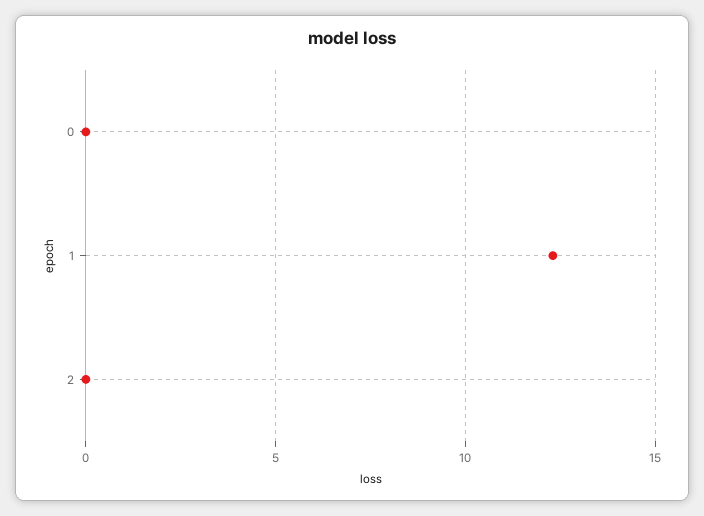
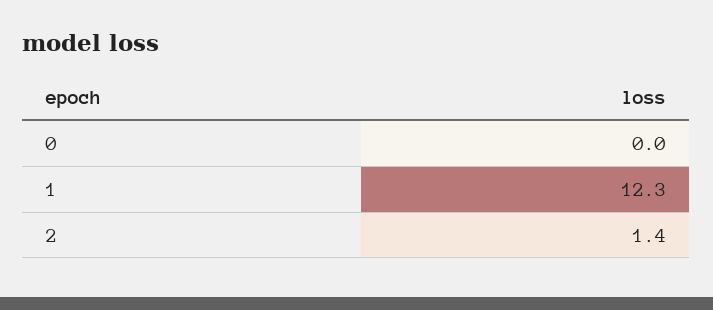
2: 0 -> 1.4

